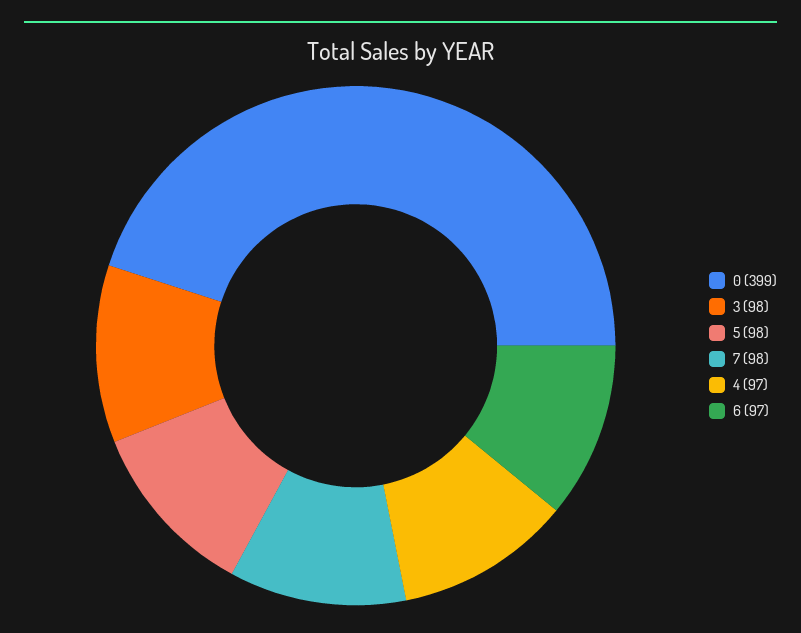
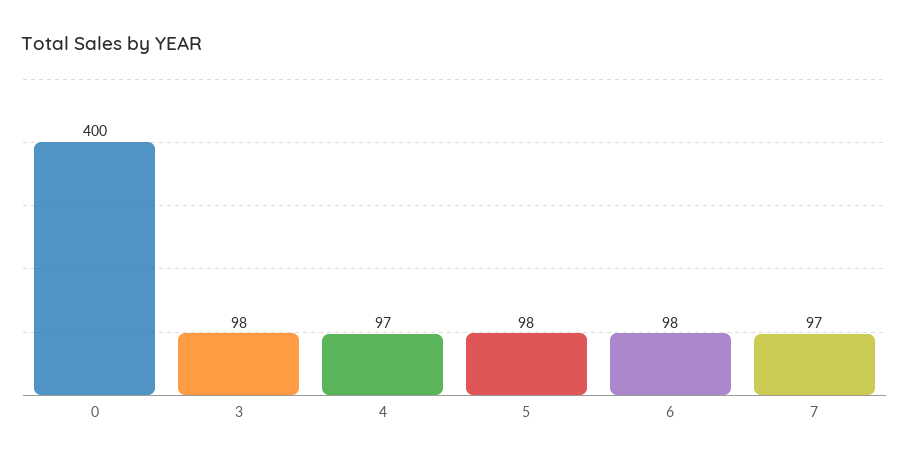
0: 399 -> 400
7: 98 -> 97
6: 97 -> 98

